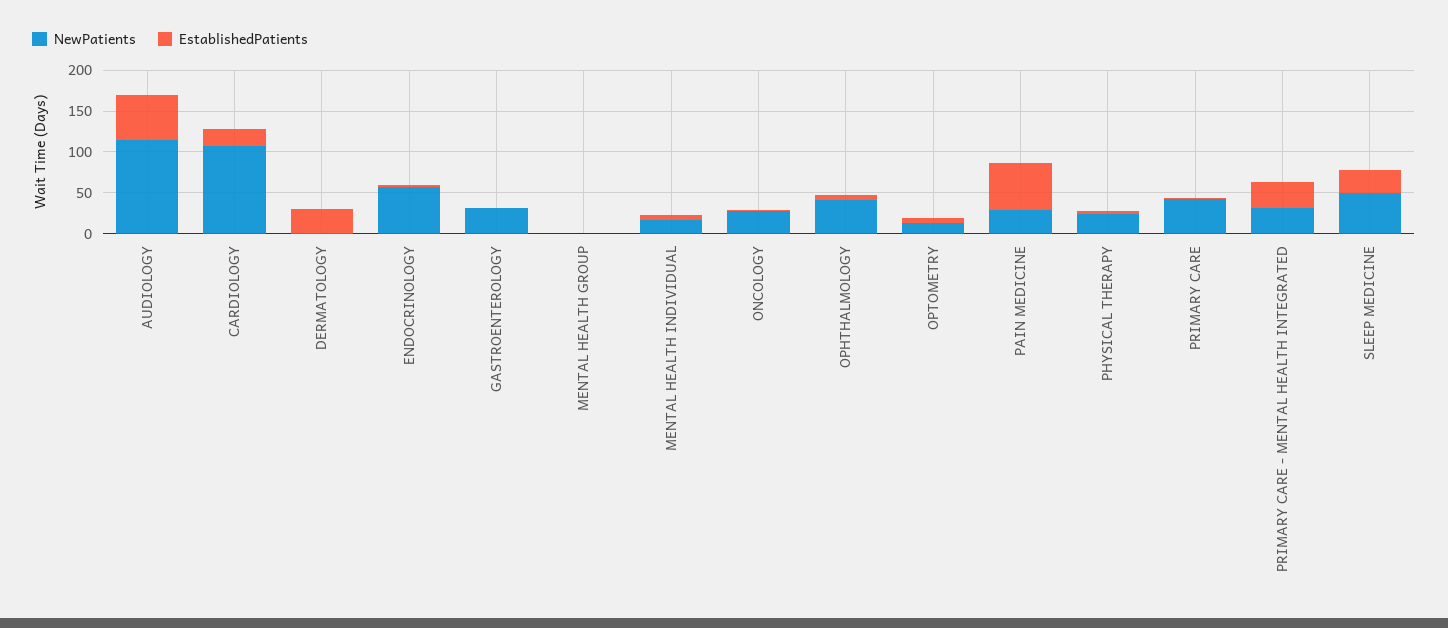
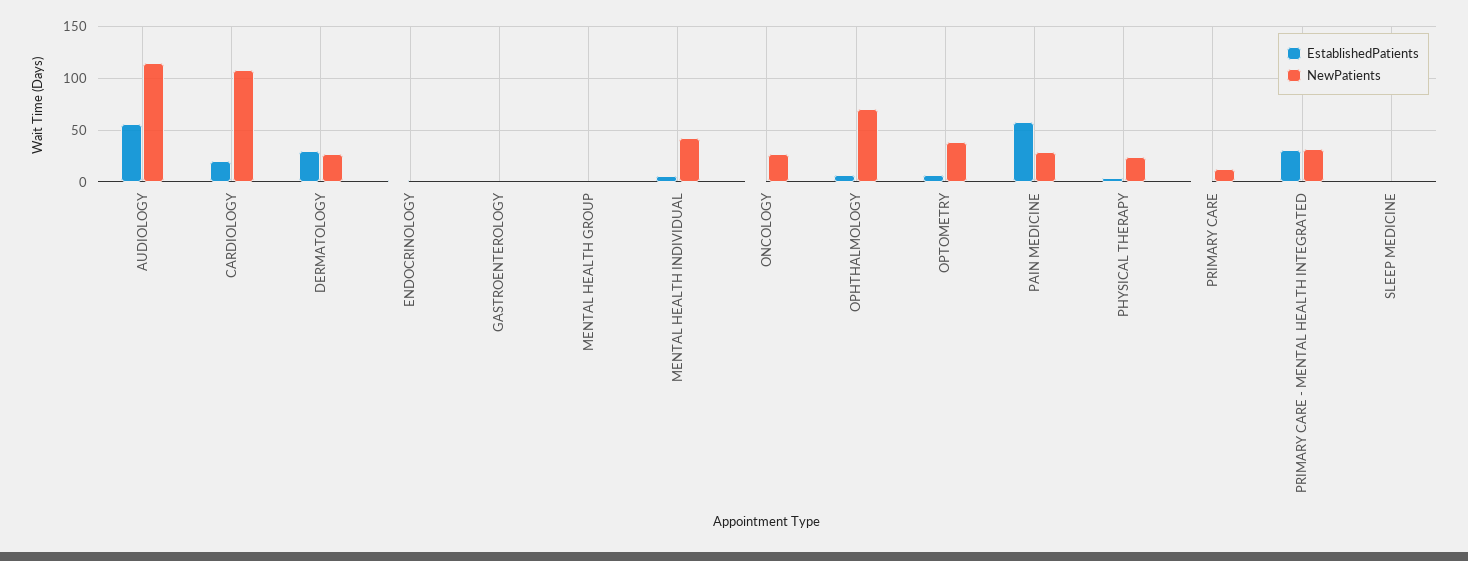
NewPatients, DERMATOLOGY: 0 -> 30
NewPatients, ENDOCRINOLOGY: 60 -> 0
NewPatients, GASTROENTEROLOGY: 30 -> 0
NewPatients, MENTAL HEALTH INDIVIDUAL: 20 -> 40
NewPatients, OPHTHALMOLOGY: 40 -> 70
NewPatients, OPTOMETRY: 10 -> 40
NewPatients, PRIMARY CARE: 40 -> 10
NewPatients, SLEEP MEDICINE: 50 -> 0
EstablishedPatients, SLEEP MEDICINE: 30 -> 0

